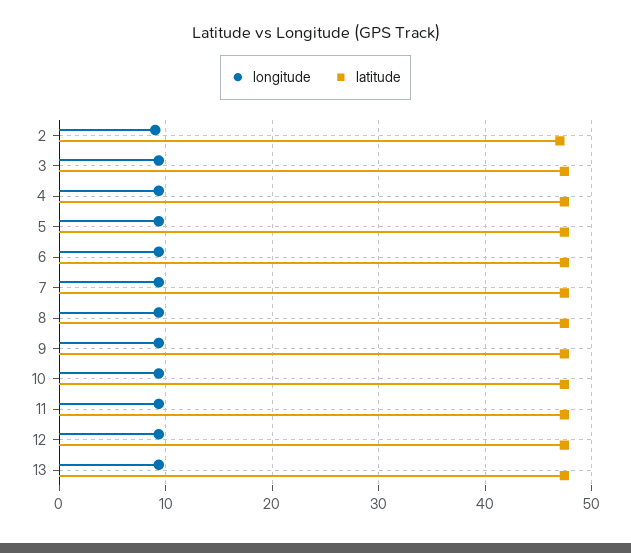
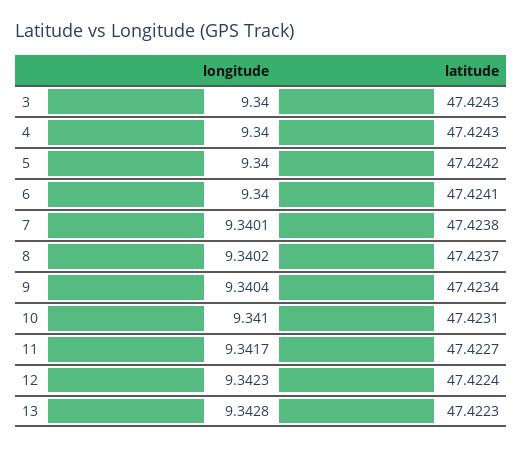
longitude, 2: 9 -> none
latitude, 2: 47 -> none

